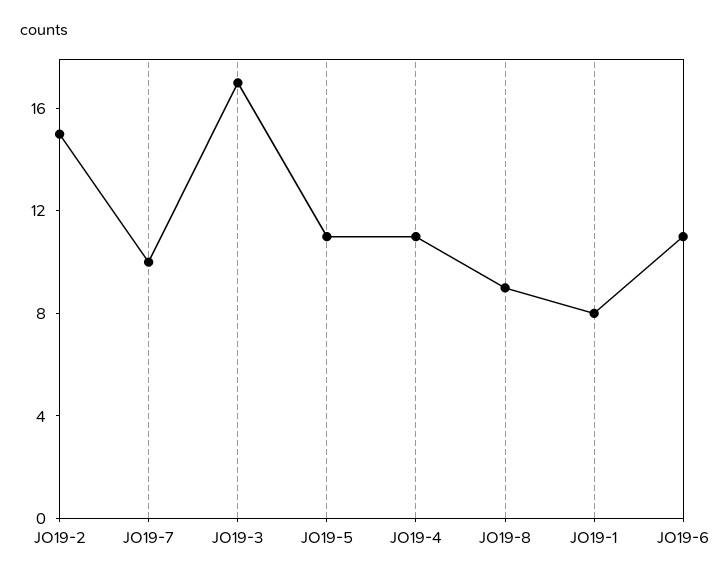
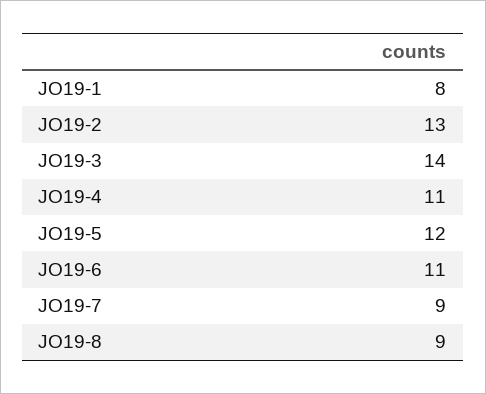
JO19-2: 15 -> 13
JO19-7: 10 -> 9
JO19-3: 17 -> 14
JO19-5: 11 -> 12

